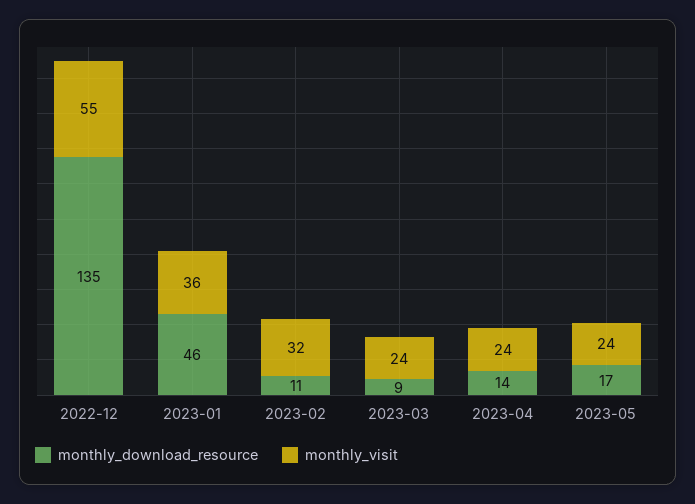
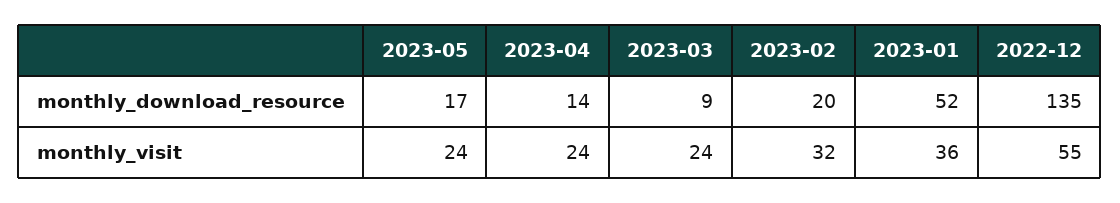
monthly_download_resource, 2023-01: 46 -> 52
monthly_download_resource, 2023-02: 11 -> 20

